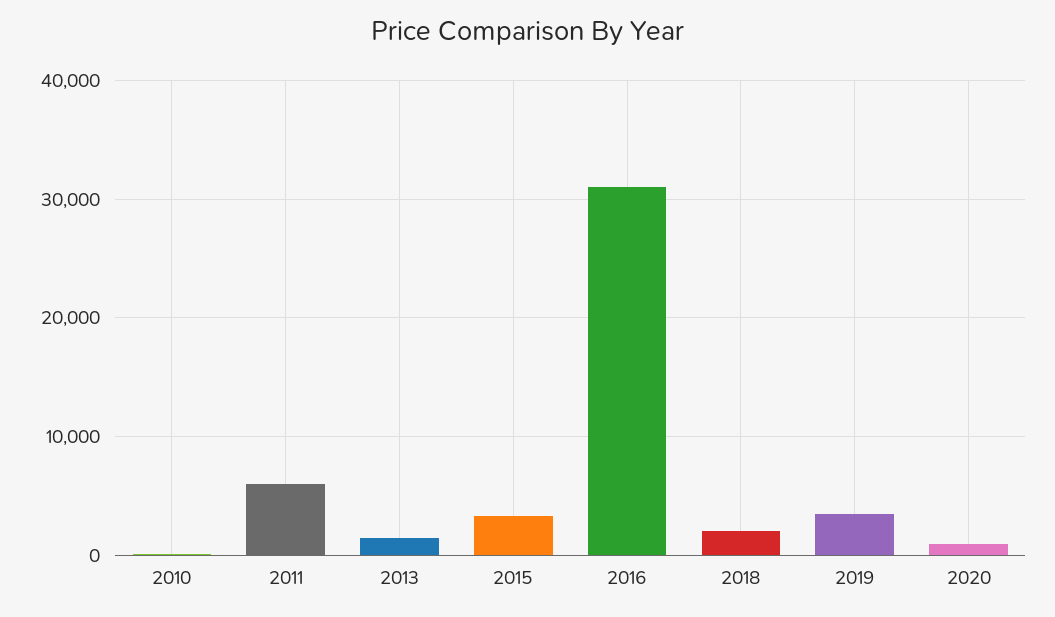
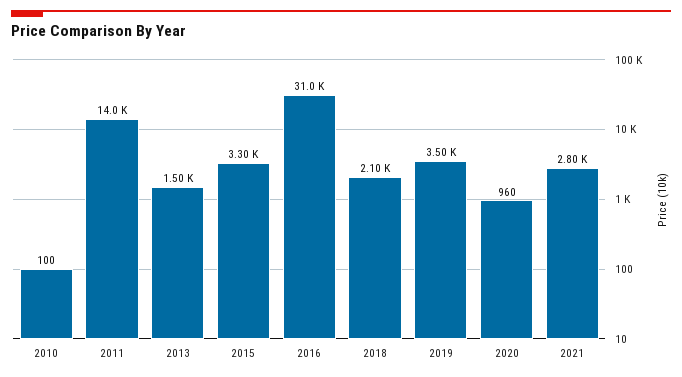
2011: 6000 -> 14000
2021: none -> 2800

